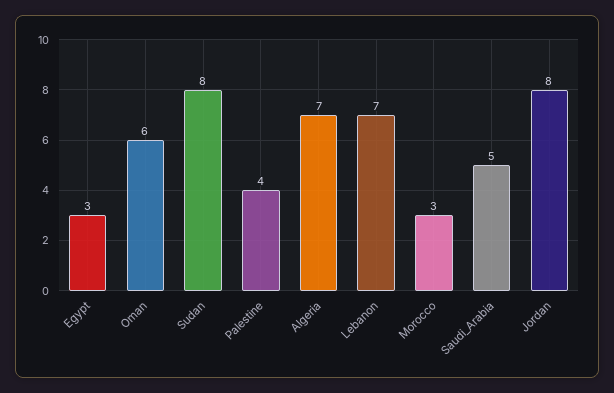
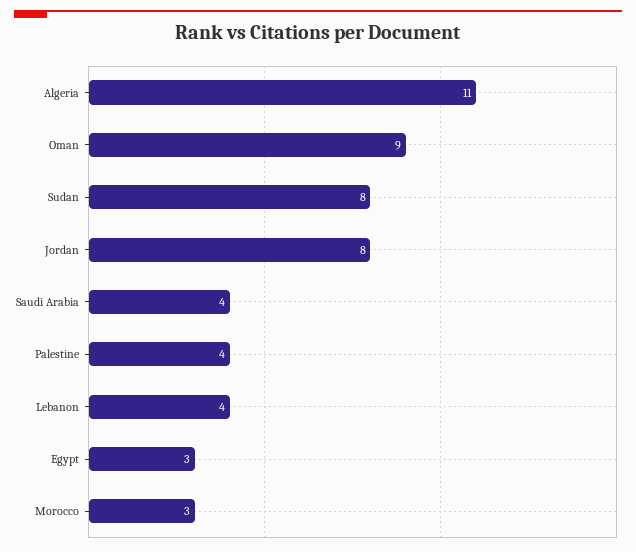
Oman: 6 -> 9
Algeria: 7 -> 11
Lebanon: 7 -> 4
Saudi_Arabia: 5 -> 4

